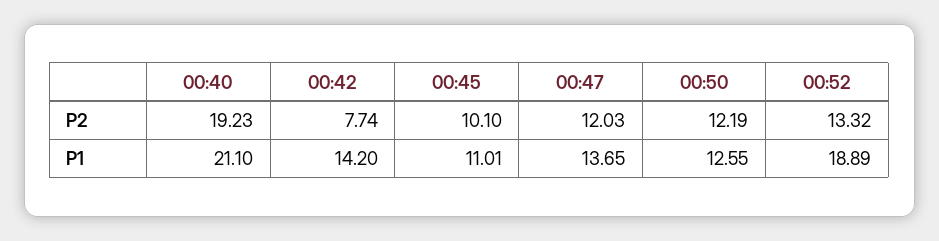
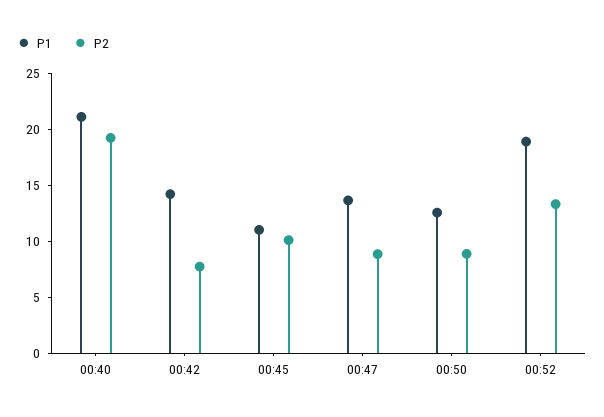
P2, 00:47: 12.03 -> 9
P2, 00:50: 12.19 -> 9

